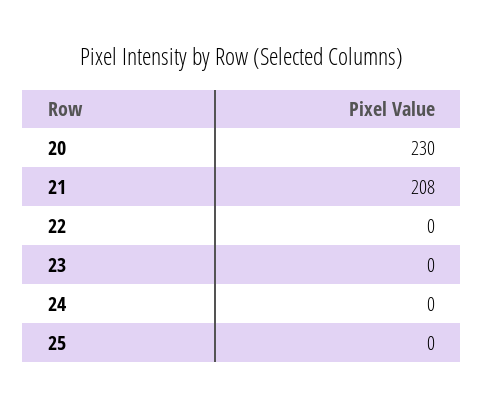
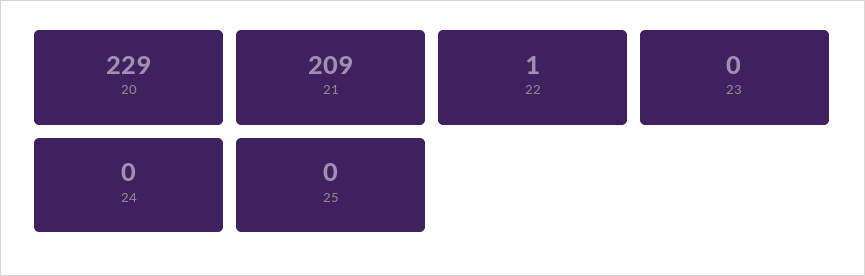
20: 230 -> 229
21: 208 -> 209
22: 0 -> 1

